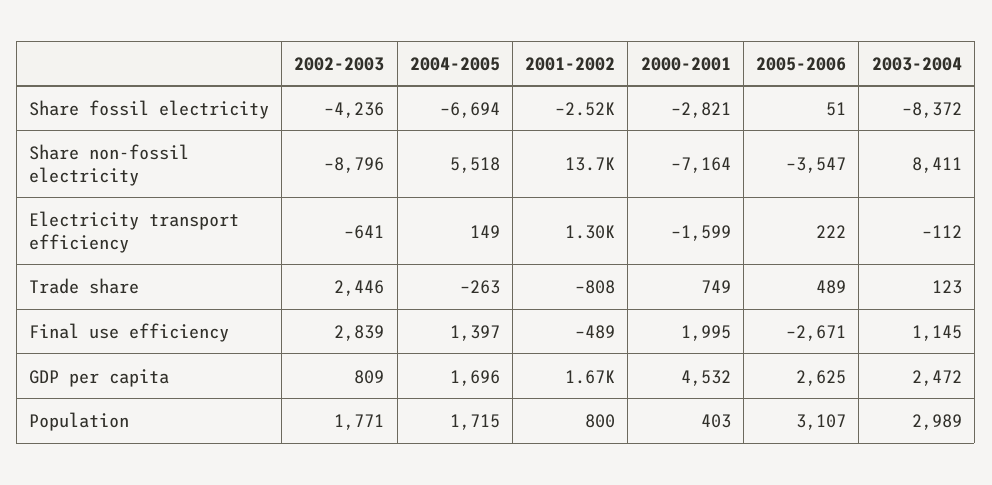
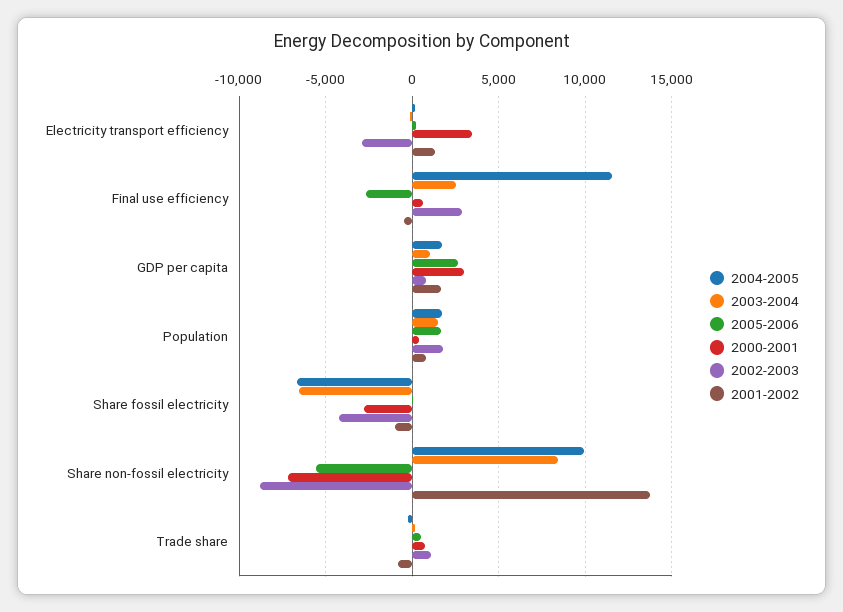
2001-2002, Share fossil electricity: -2520 -> -1000
2003-2004, Share fossil electricity: -8372 -> -6500
2004-2005, Share non-fossil electricity: 5518 -> 10000
2005-2006, Share non-fossil electricity: -3547 -> -5500
2002-2003, Electricity transport efficiency: -641 -> -3000
2000-2001, Electricity transport efficiency: -1599 -> 3500
2002-2003, Trade share: 2446 -> 1000
2004-2005, Final use efficiency: 1397 -> 11500
2000-2001, Final use efficiency: 1995 -> 500
2003-2004, Final use efficiency: 1145 -> 2500
2000-2001, GDP per capita: 4532 -> 3000
2003-2004, GDP per capita: 2472 -> 1000
2005-2006, Population: 3107 -> 1500
2003-2004, Population: 2989 -> 1500

